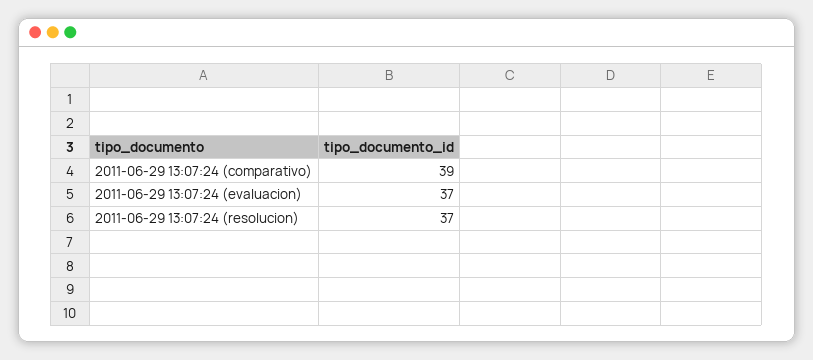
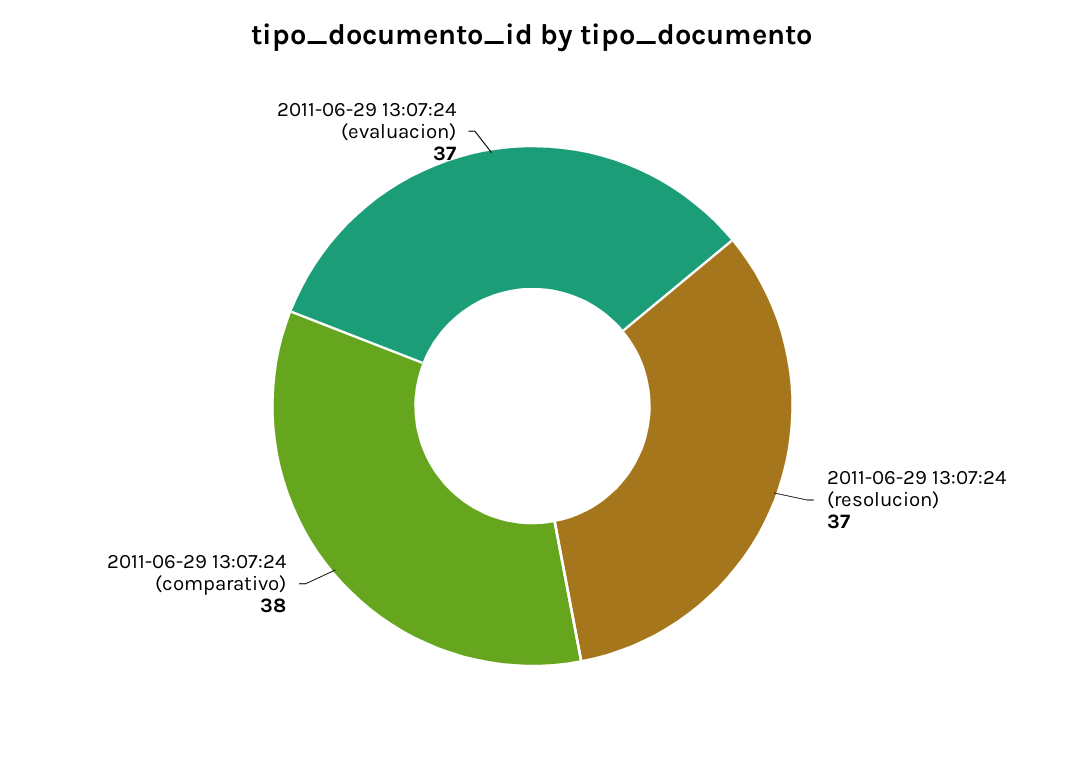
2011-06-29 13:07:24 (comparativo): 39 -> 38

